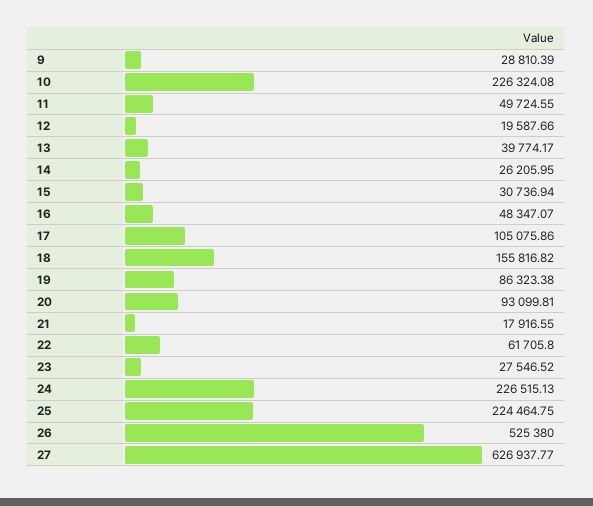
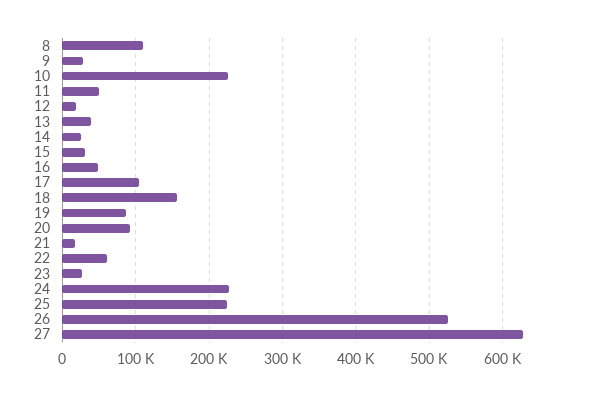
8: none -> 110000

